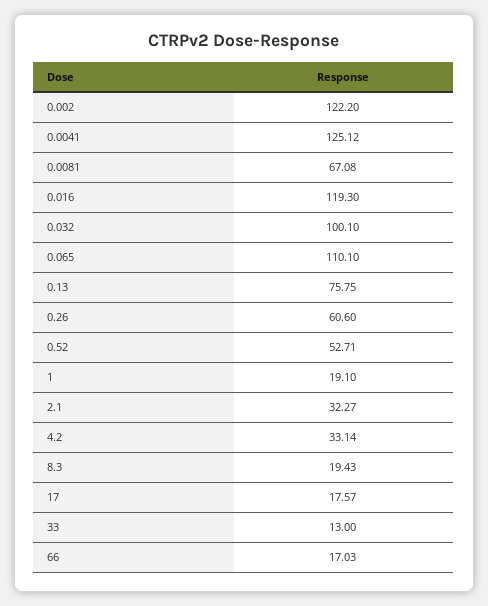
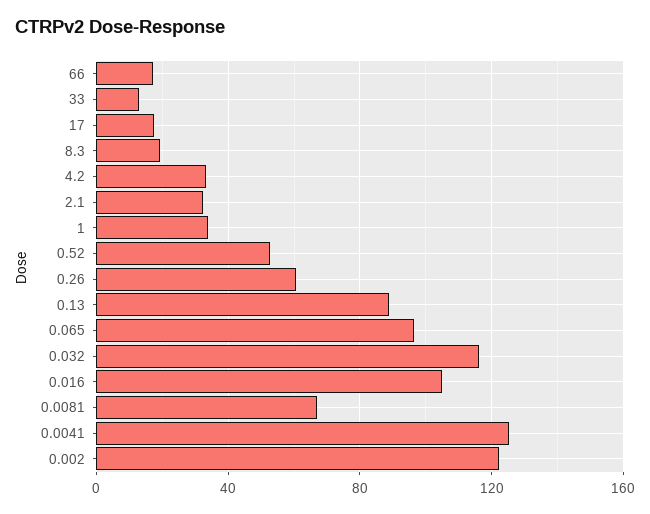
0.016: 119.3 -> 105
0.032: 100.1 -> 115
0.065: 110.1 -> 95
0.13: 75.75 -> 90
1: 19.1 -> 35

